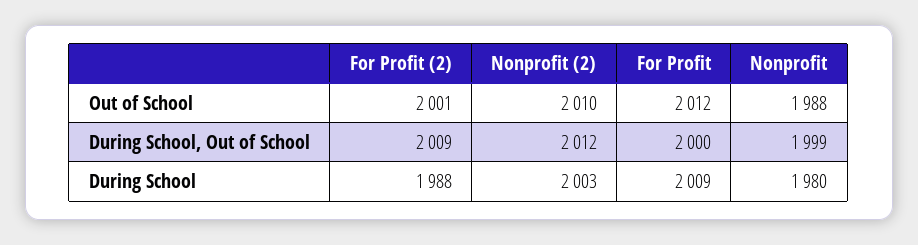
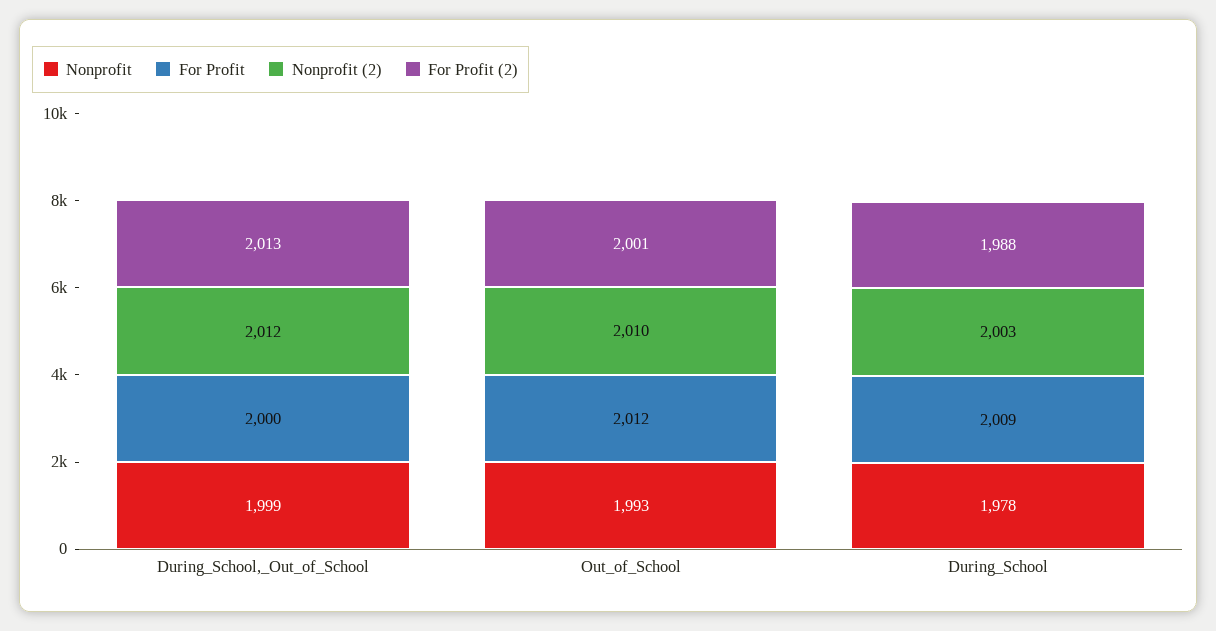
Nonprofit, Out of School: 1988 -> 1993
For Profit (2), During School, Out of School: 2009 -> 2013
Nonprofit, During School: 1980 -> 1978

